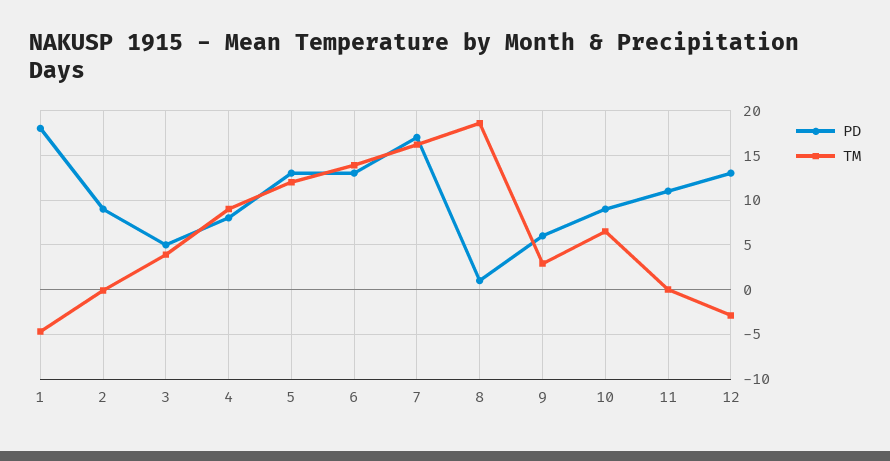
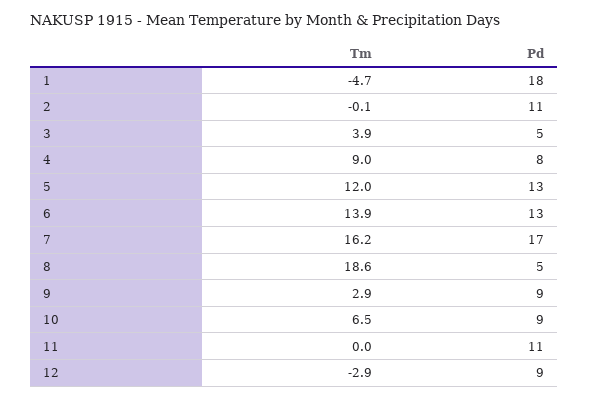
PD, 2: 9 -> 11
PD, 8: 1 -> 5
PD, 9: 6 -> 9
PD, 12: 13 -> 9

